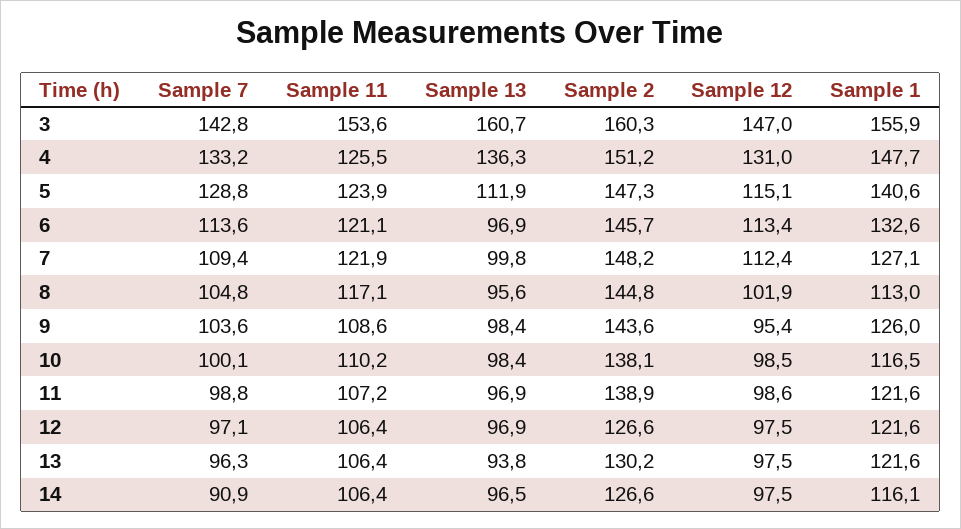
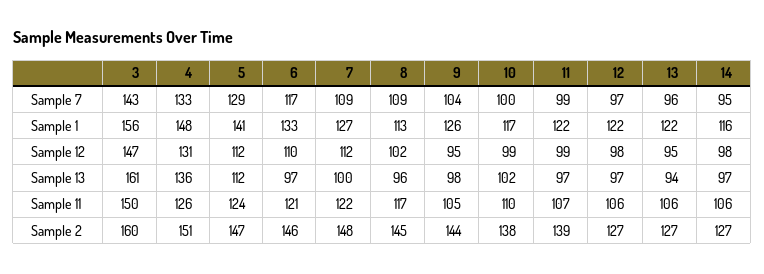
Sample 11, 3: 153.6 -> 150
Sample 12, 5: 115.1 -> 112
Sample 7, 6: 113.6 -> 117
Sample 12, 6: 113.4 -> 110
Sample 7, 8: 104.8 -> 109
Sample 11, 9: 108.6 -> 105
Sample 13, 10: 98.4 -> 102
Sample 2, 13: 130.2 -> 127
Sample 12, 13: 97.5 -> 95
Sample 7, 14: 90.9 -> 95

